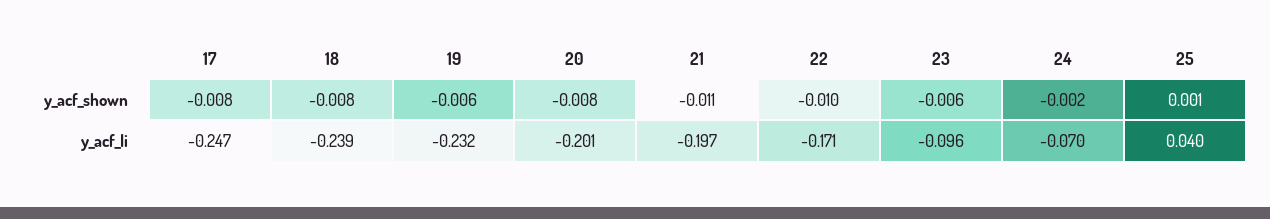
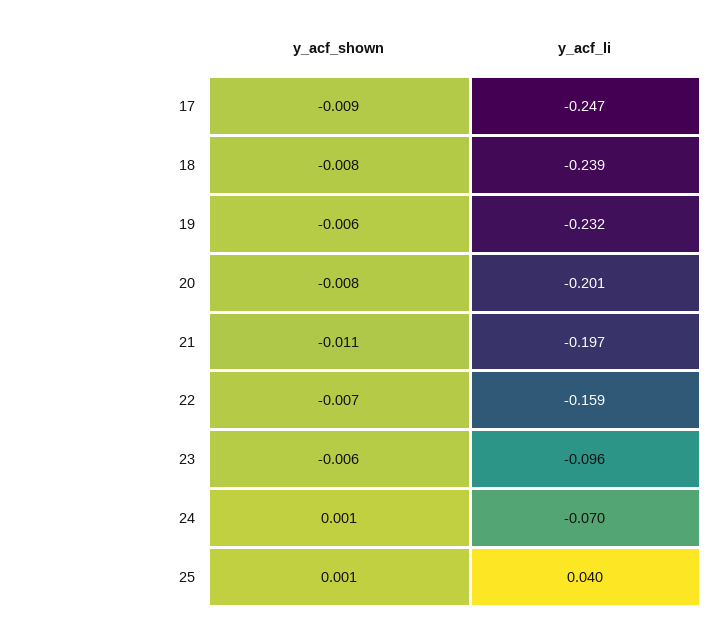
17, y_acf_shown: -0.008 -> -0.009
22, y_acf_shown: -0.01 -> -0.007
24, y_acf_shown: -0.002 -> 0.001
22, y_acf_li: -0.171 -> -0.159

